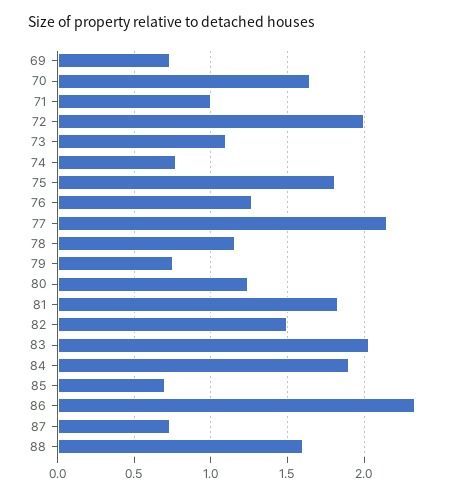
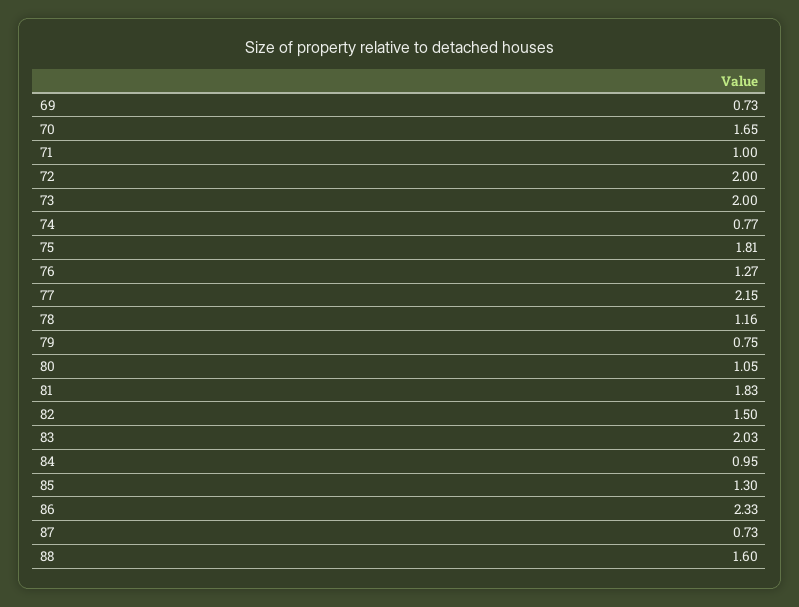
73: 1.1 -> 2
80: 1.25 -> 1.05
84: 1.9 -> 0.95
85: 0.7 -> 1.3

